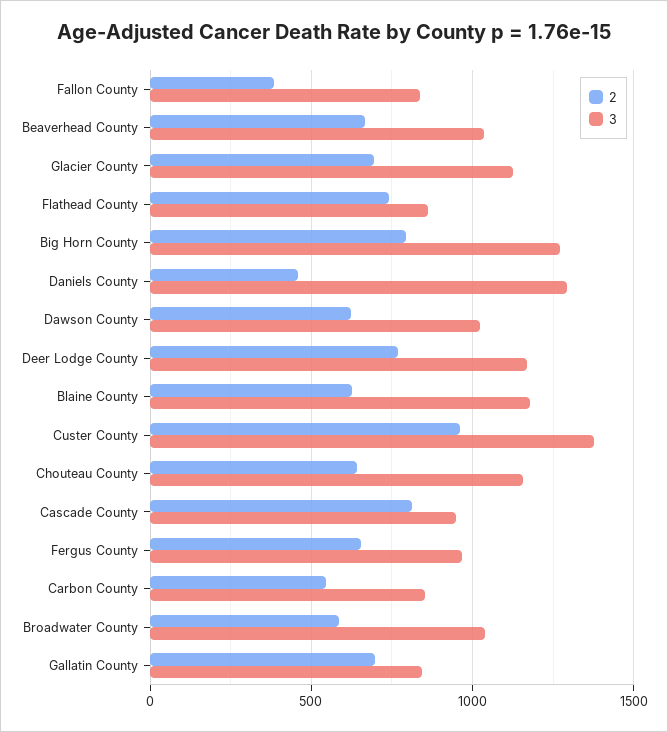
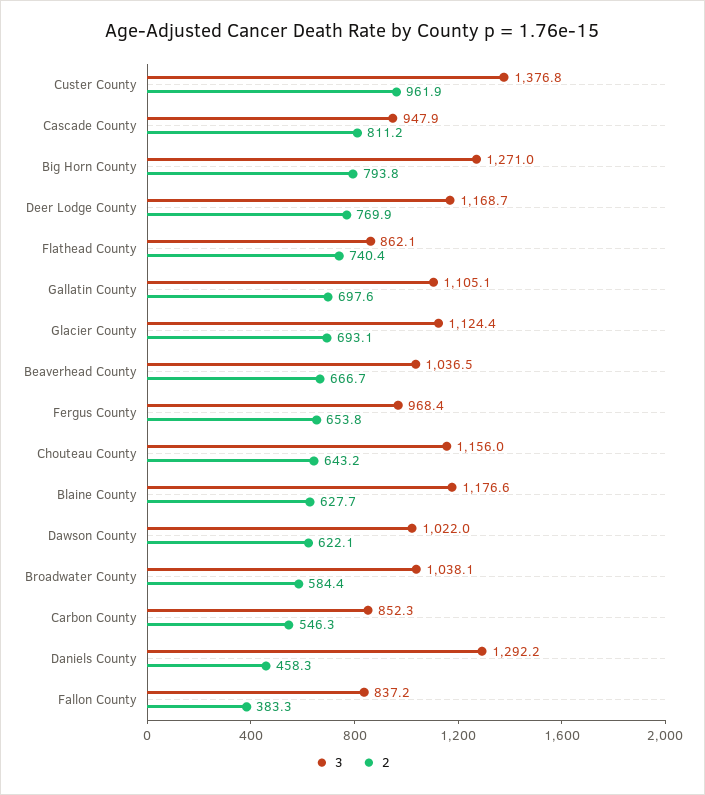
3, Gallatin County: 850 -> 1105.1

